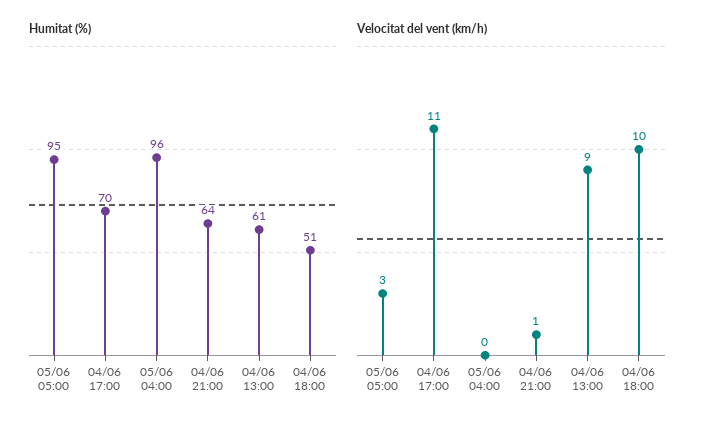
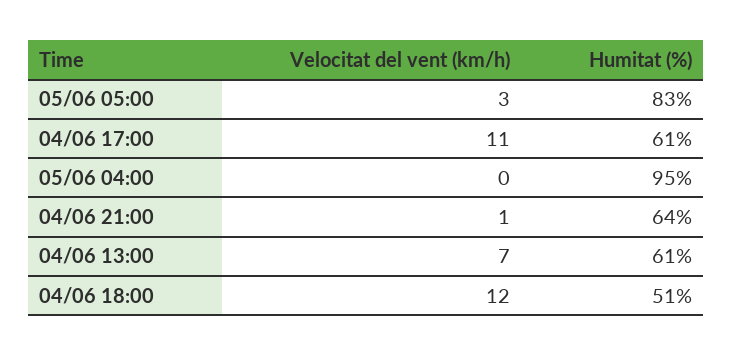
Humitat (%), 05/06 05:00: 95 -> 83
Humitat (%), 04/06 17:00: 70 -> 61
Humitat (%), 05/06 04:00: 96 -> 95
Velocitat del vent (km/h), 04/06 13:00: 9 -> 7
Velocitat del vent (km/h), 04/06 18:00: 10 -> 12

